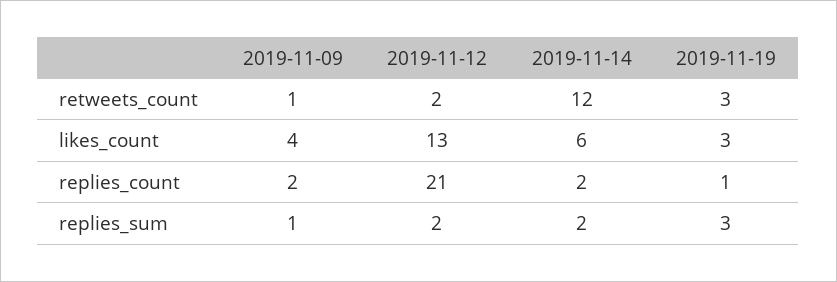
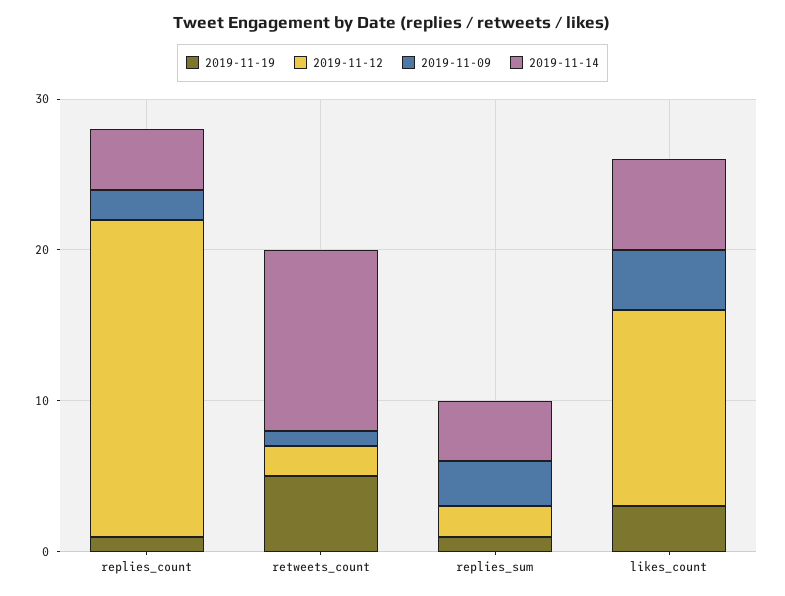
2019-11-19, retweets_count: 3 -> 5
2019-11-14, replies_count: 2 -> 4
2019-11-09, replies_sum: 1 -> 3
2019-11-14, replies_sum: 2 -> 4
2019-11-19, replies_sum: 3 -> 1

